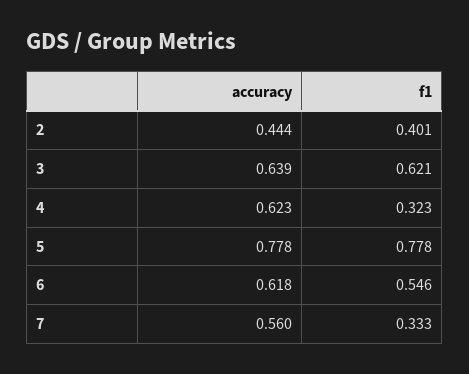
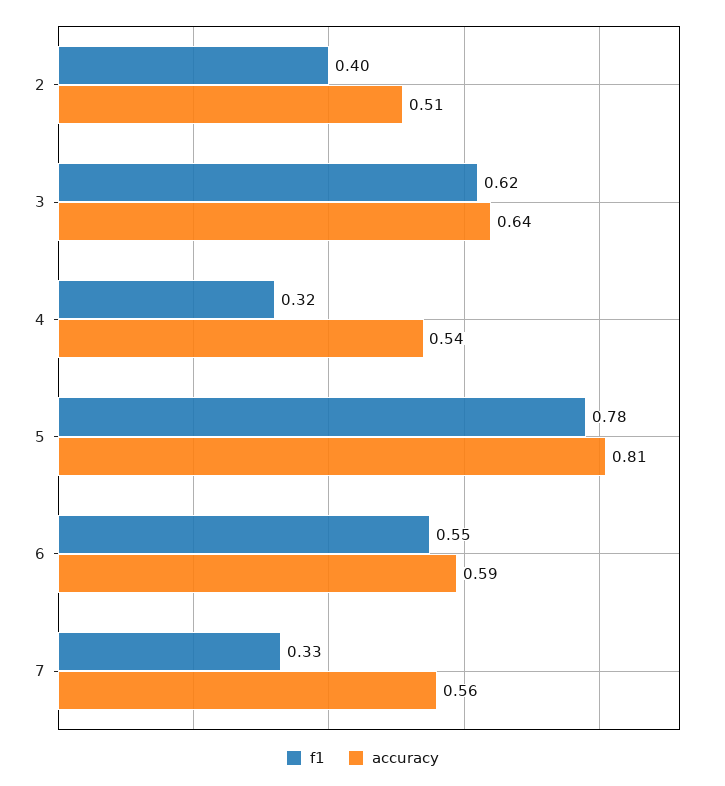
accuracy, 2: 0.444 -> 0.51
accuracy, 4: 0.623 -> 0.54
accuracy, 5: 0.778 -> 0.81
accuracy, 6: 0.618 -> 0.59

